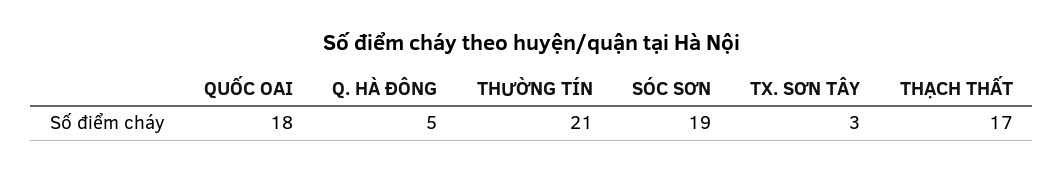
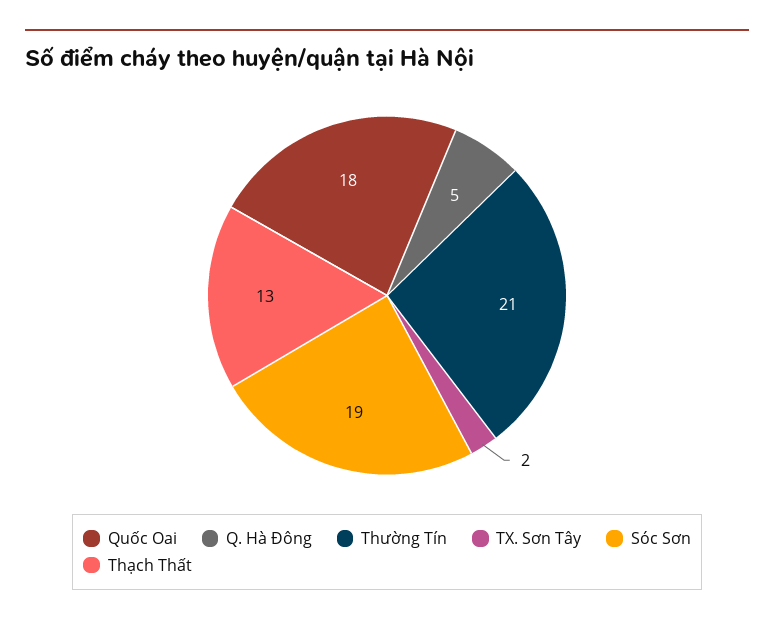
TX. SƠN TÂY: 3 -> 2
THẠCH THẤT: 17 -> 13

